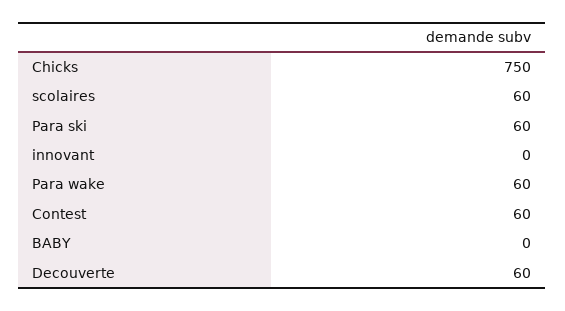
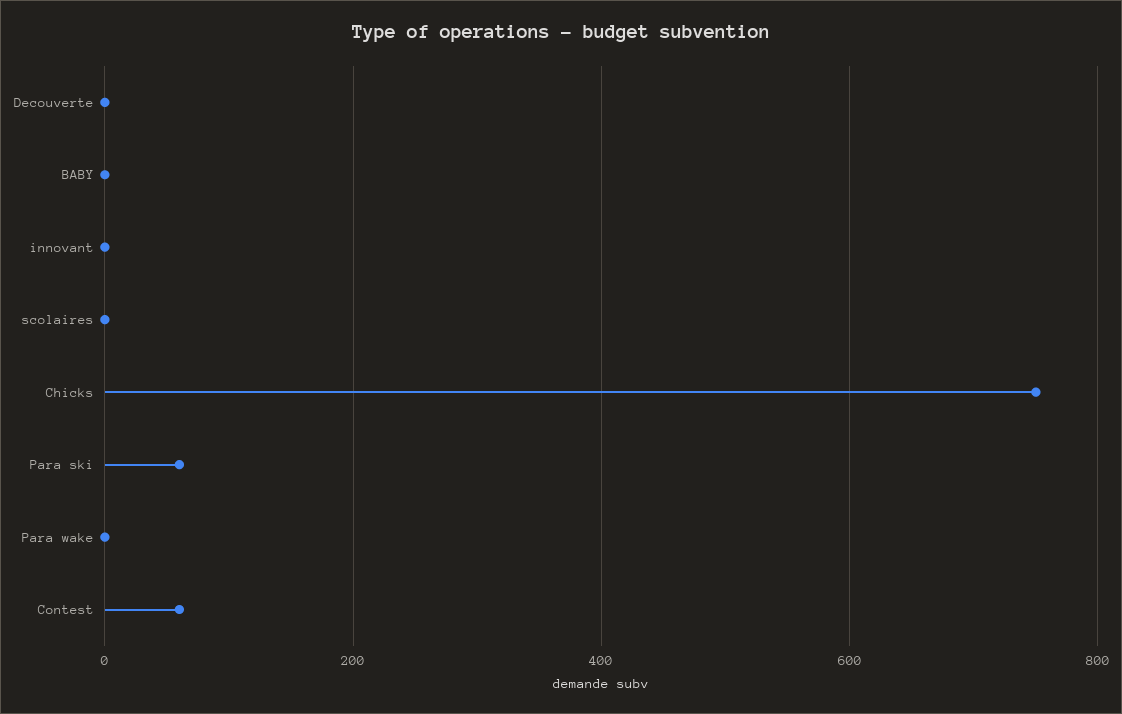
scolaires: 60 -> 0
Para wake: 60 -> 0
Decouverte: 60 -> 0

